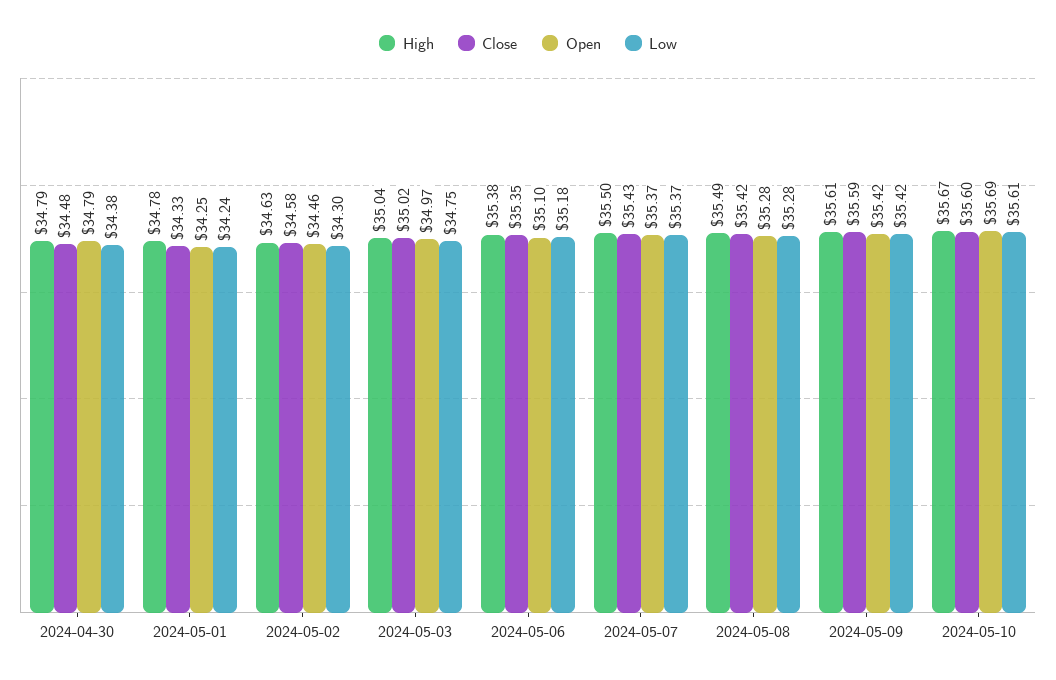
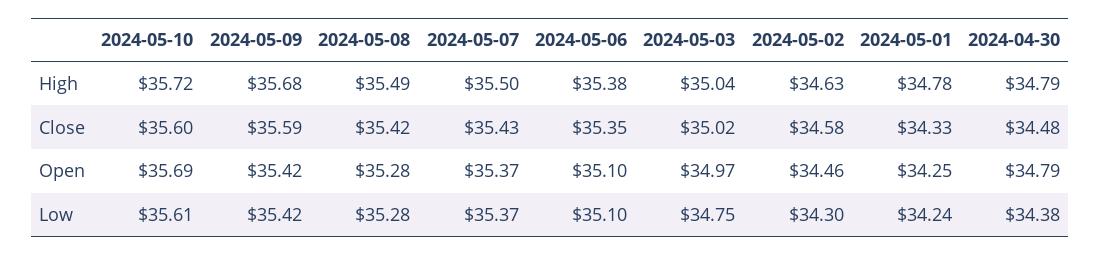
Low, 2024-05-06: 35.18 -> 35.1
High, 2024-05-09: 35.61 -> 35.68
High, 2024-05-10: 35.67 -> 35.72

